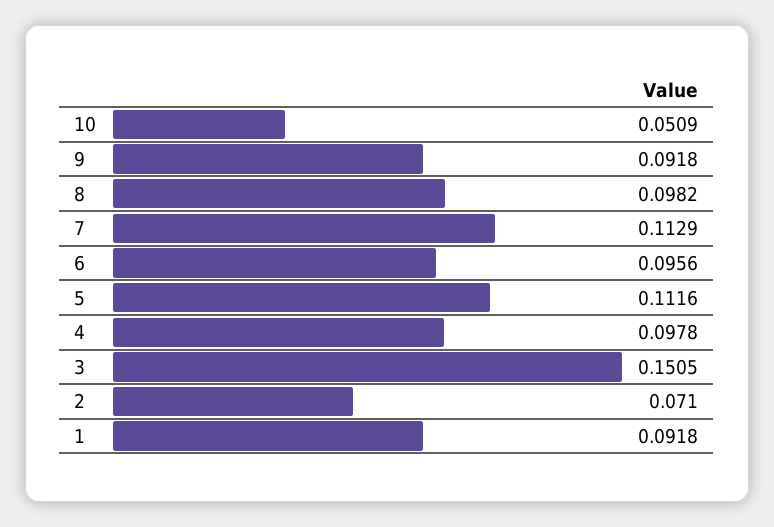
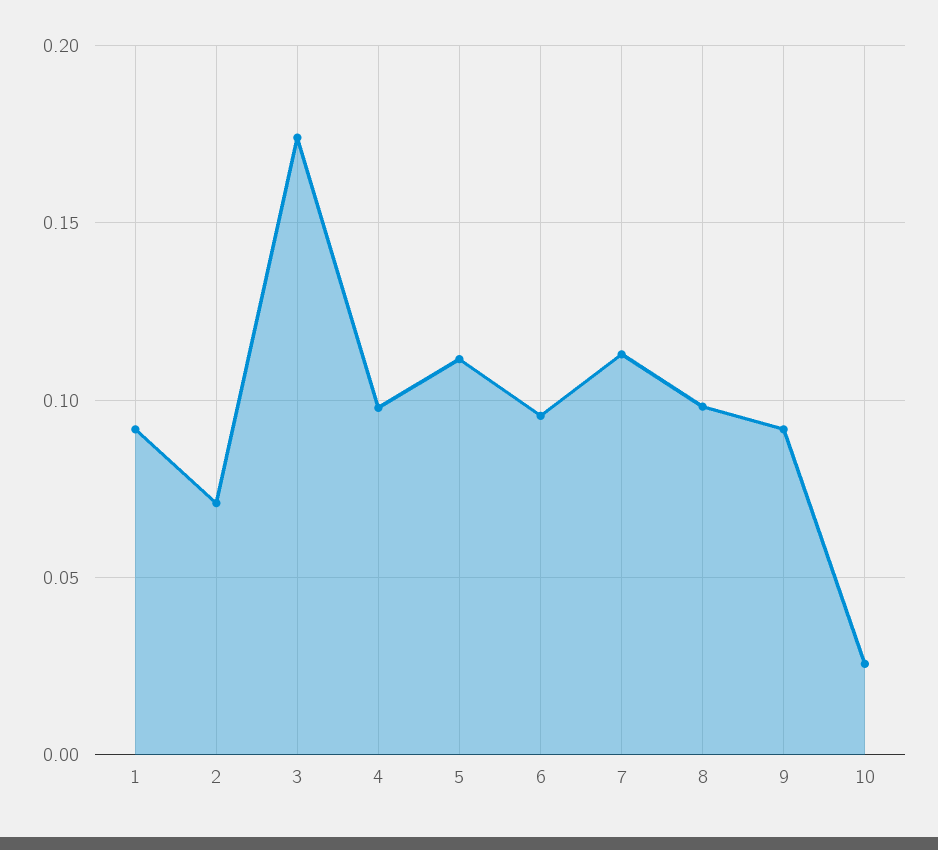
10: 0.0509 -> 0.025
3: 0.1505 -> 0.175

